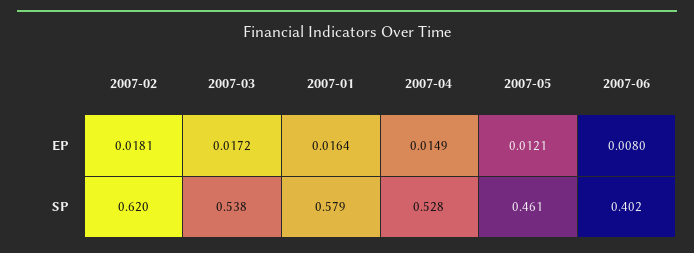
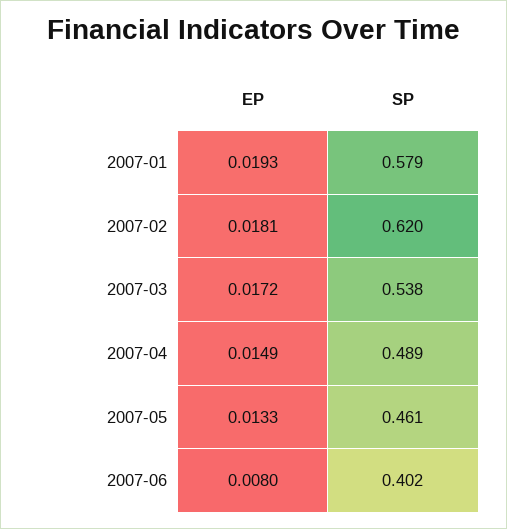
2007-01, EP: 0.0164 -> 0.0193
2007-05, EP: 0.0121 -> 0.0133
2007-04, SP: 0.528 -> 0.489

